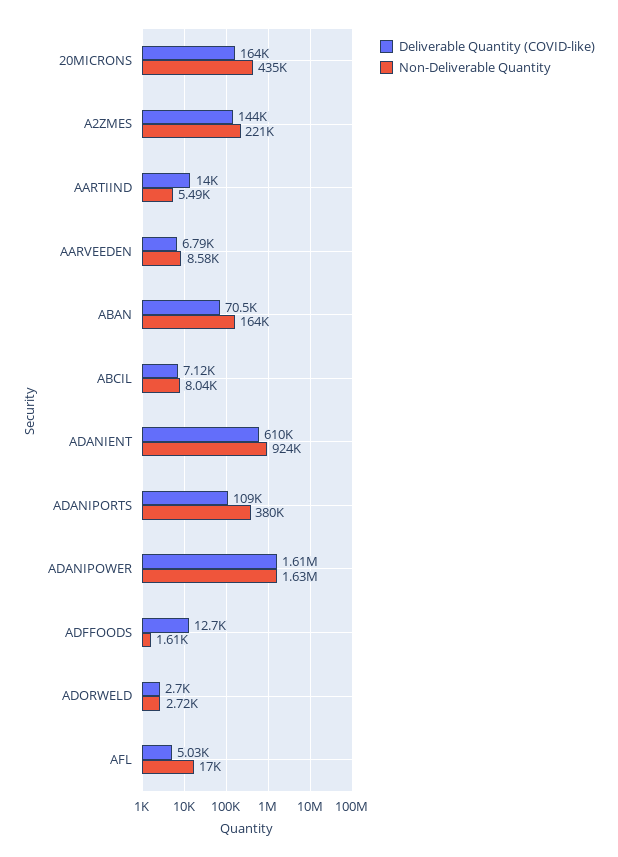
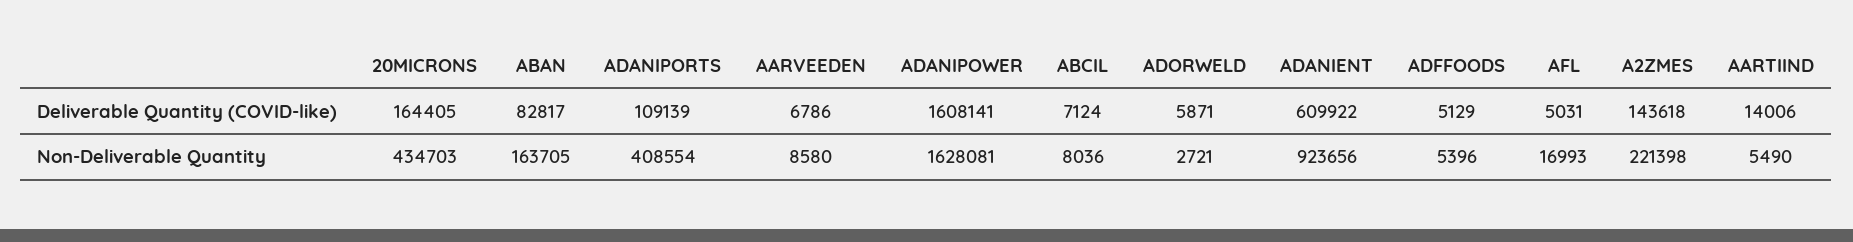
Deliverable Quantity (COVID-like), ABAN: 70500 -> 82817
Non-Deliverable Quantity, ADANIPORTS: 380000 -> 408554
Deliverable Quantity (COVID-like), ADFFOODS: 12700 -> 5129
Non-Deliverable Quantity, ADFFOODS: 1610 -> 5396
Deliverable Quantity (COVID-like), ADORWELD: 2700 -> 5871

